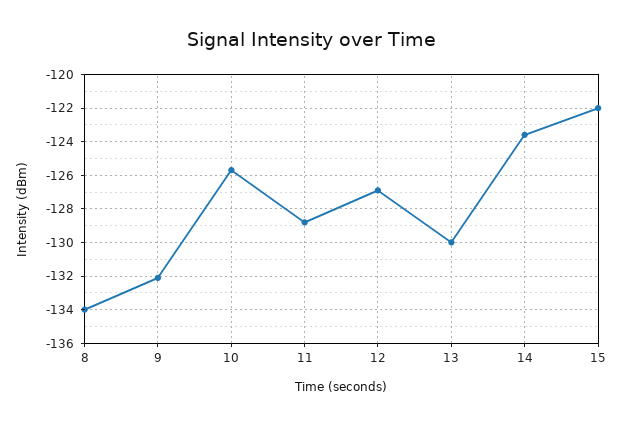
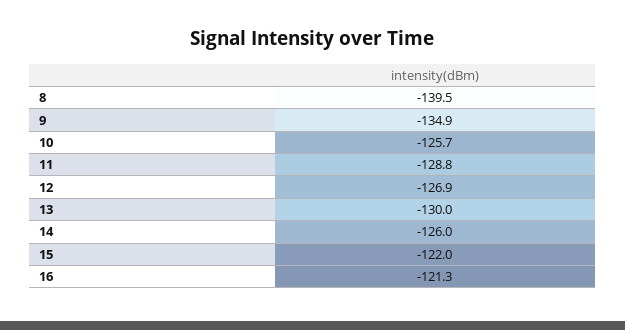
8: -134 -> -139.5
9: -132 -> -134.9
14: -123.5 -> -126
16: none -> -121.3

